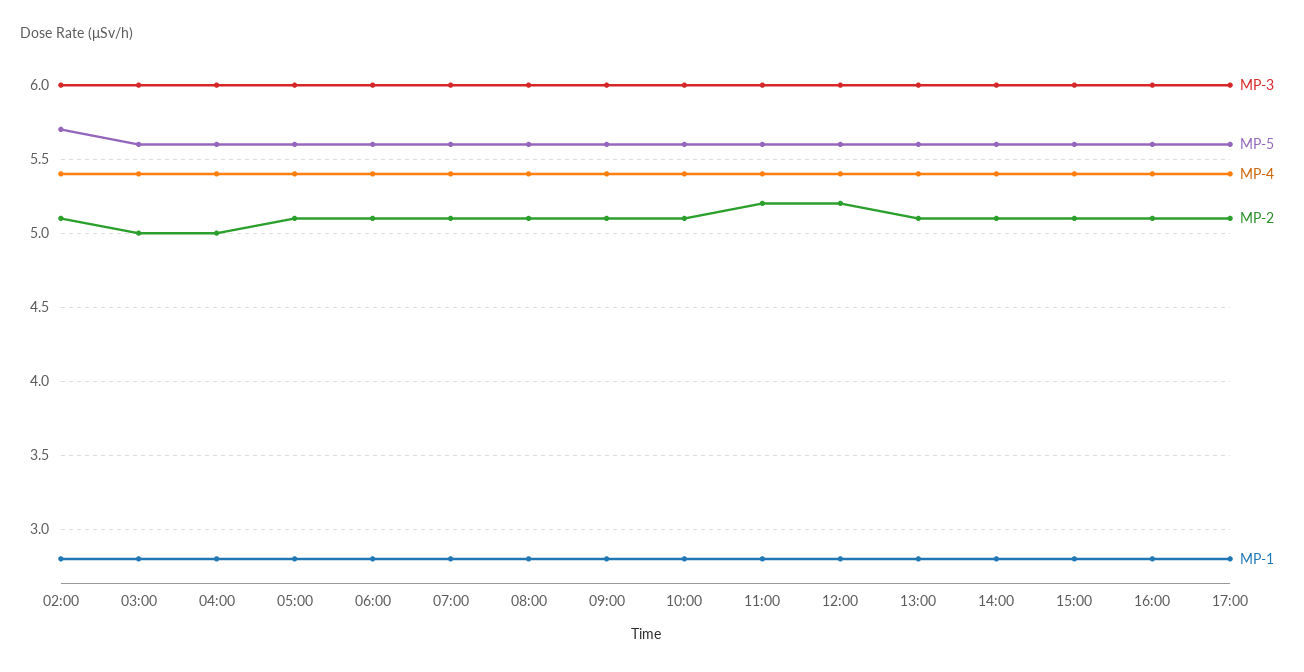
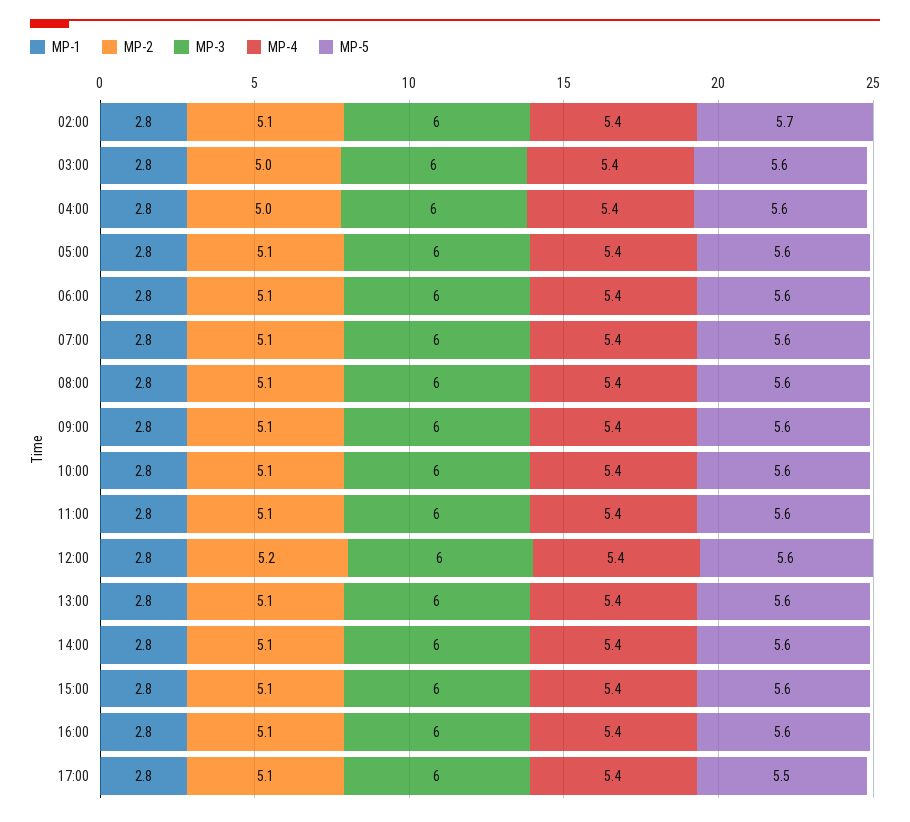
MP-2, 11:00: 5.2 -> 5.1
MP-5, 17:00: 5.6 -> 5.5

